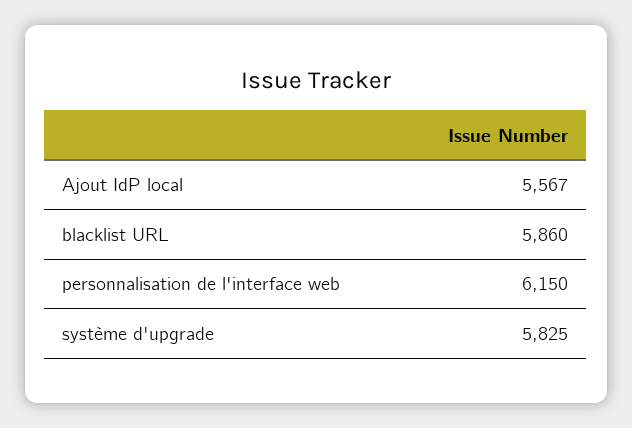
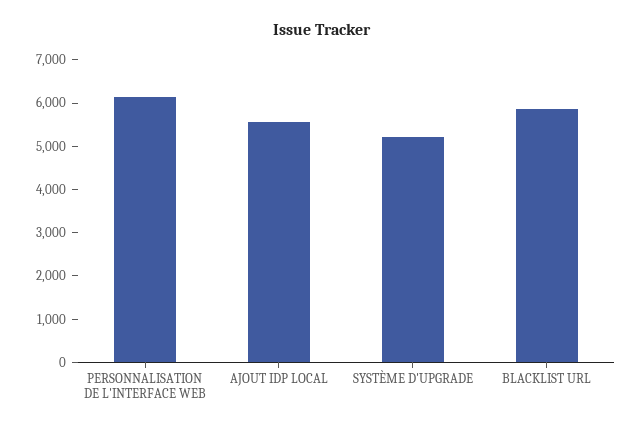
système d'upgrade: 5825 -> 5200

